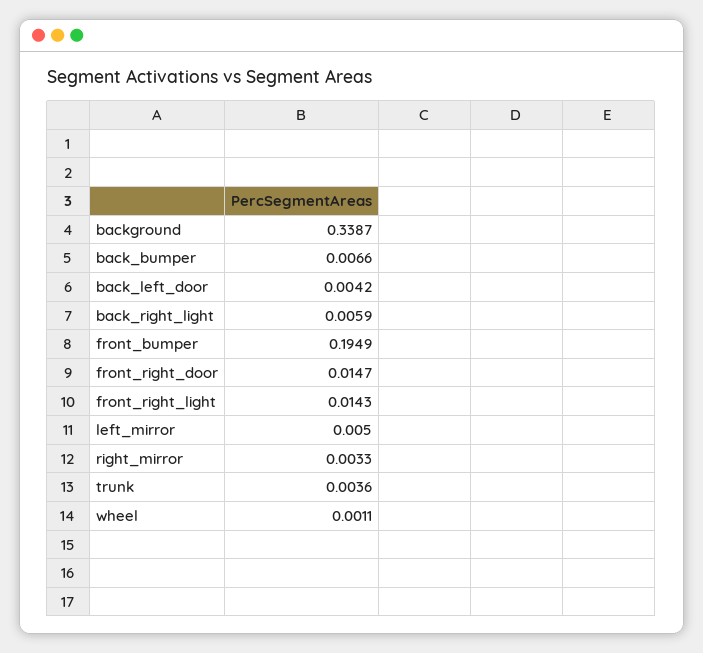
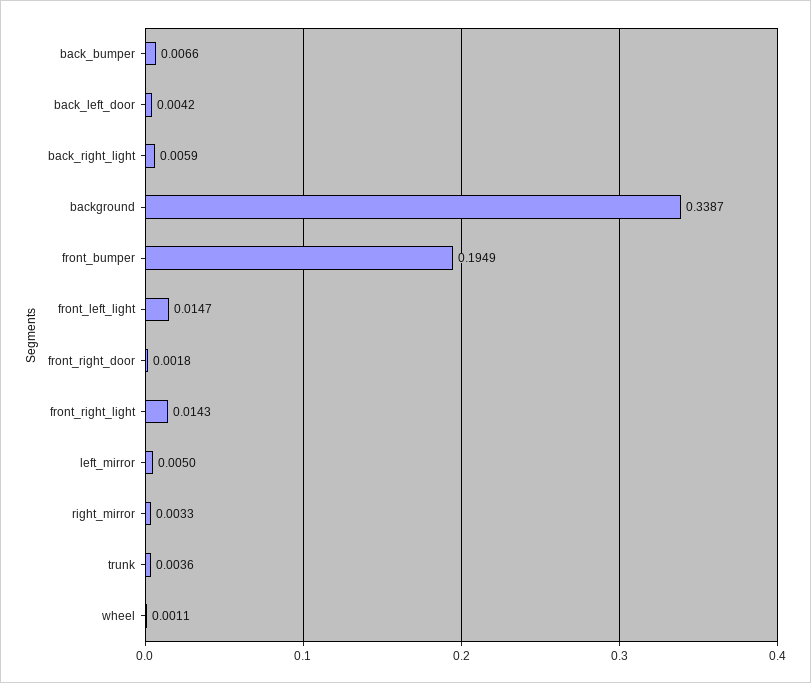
front_right_door: 0.0147 -> 0.0018
front_left_light: none -> 0.0147

